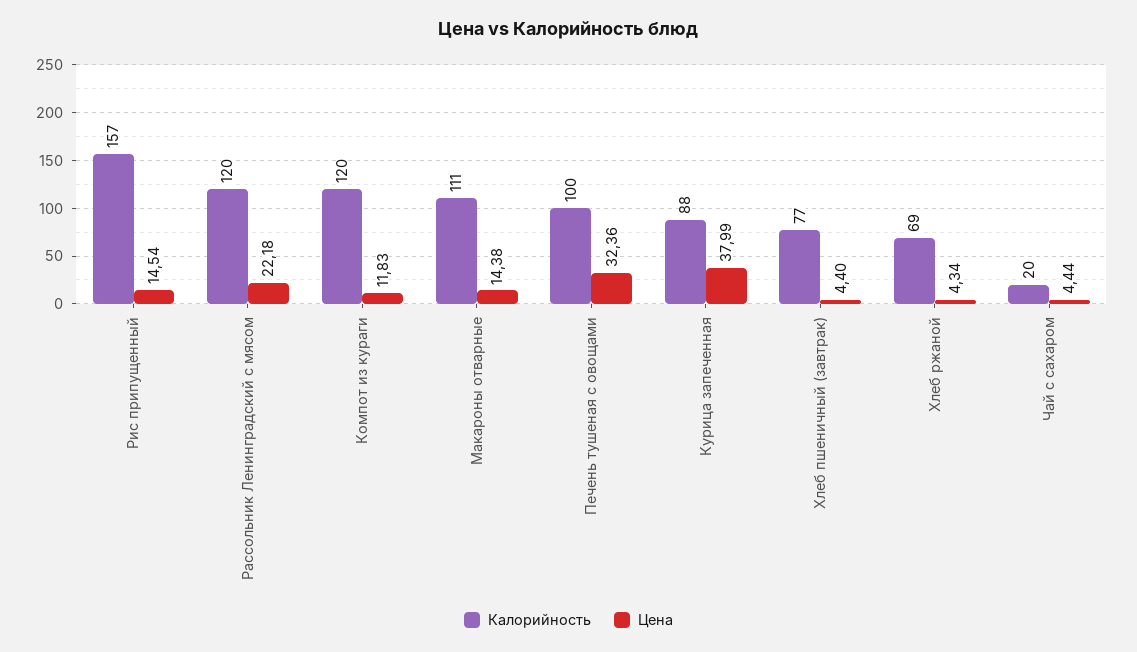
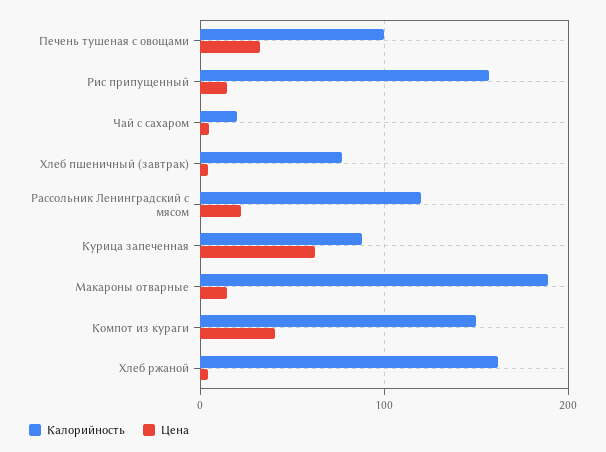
Калорийность, Компот из кураги: 120 -> 150
Цена, Компот из кураги: 11.83 -> 40
Калорийность, Макароны отварные: 111 -> 190
Цена, Курица запеченная: 37.99 -> 60
Калорийность, Хлеб ржаной: 69 -> 160

